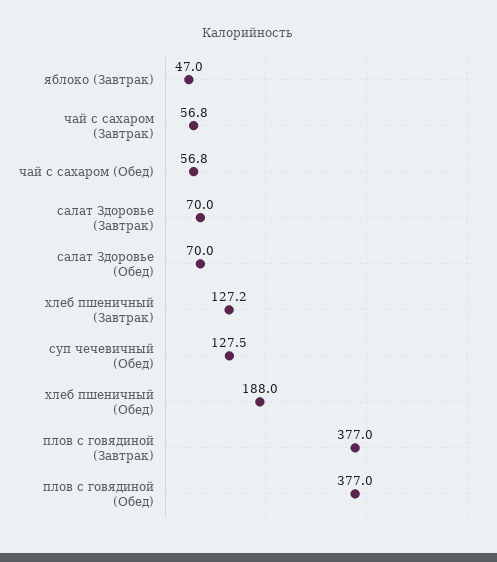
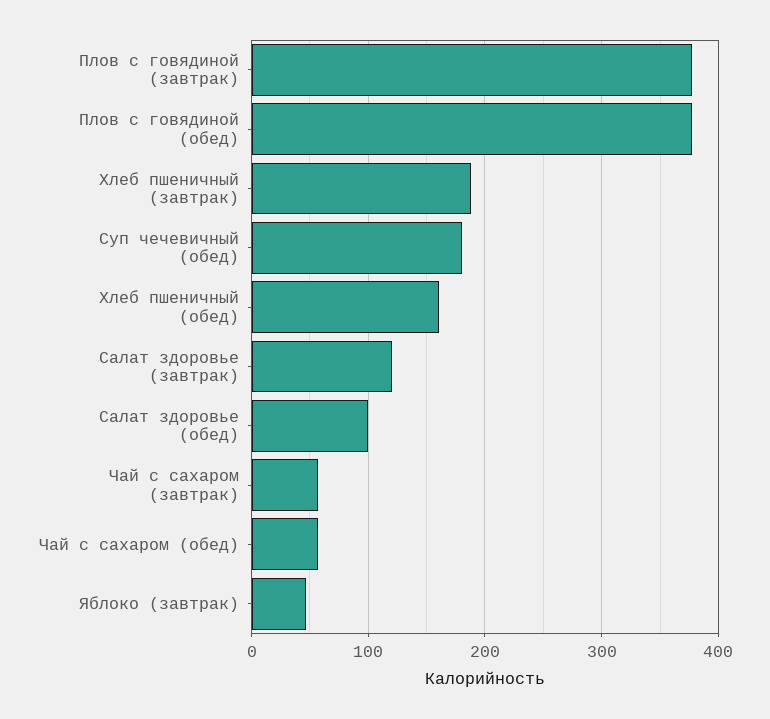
салат Здоровье (Завтрак): 70 -> 120
салат Здоровье (Обед): 70 -> 100
хлеб пшеничный (Завтрак): 127.2 -> 190
суп чечевичный (Обед): 127.5 -> 180
хлеб пшеничный (Обед): 188 -> 160

